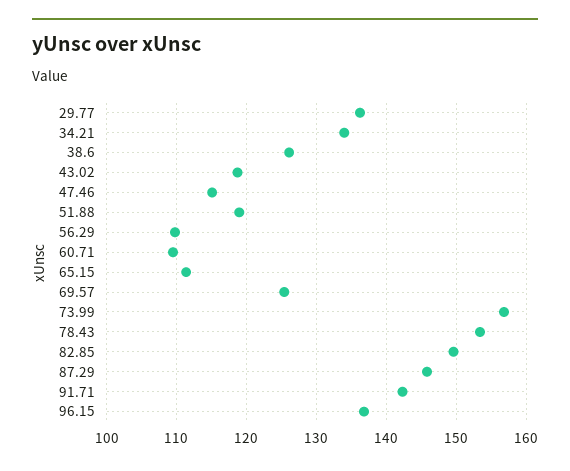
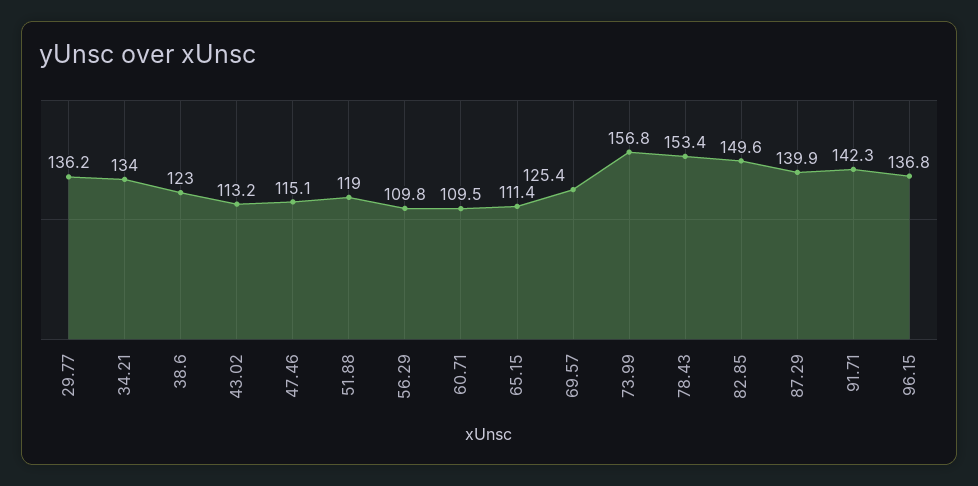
38.6: 126 -> 123
43.02: 119 -> 113.2
87.29: 146 -> 139.9

